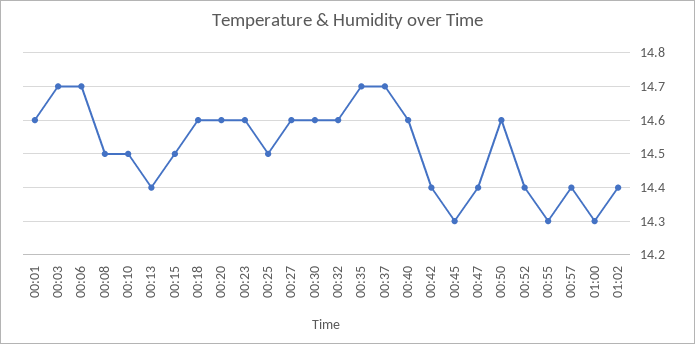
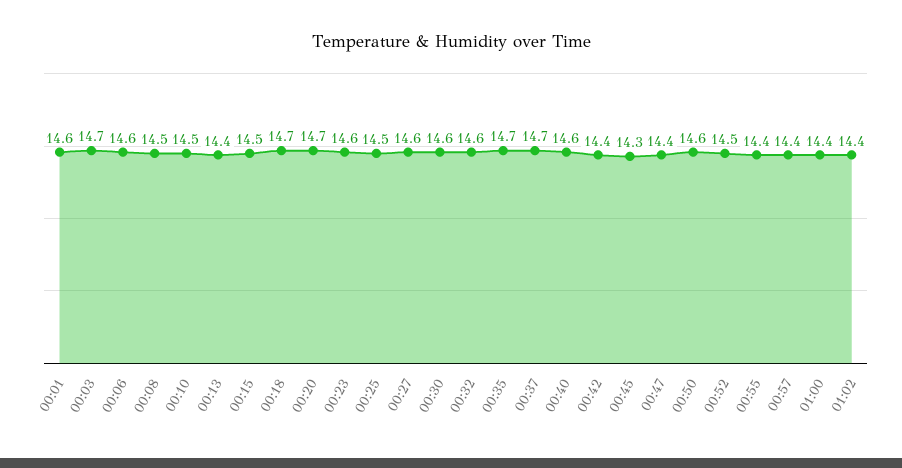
00:06: 14.7 -> 14.6
00:18: 14.6 -> 14.7
00:20: 14.6 -> 14.7
00:52: 14.4 -> 14.5
00:55: 14.3 -> 14.4
01:00: 14.3 -> 14.4

